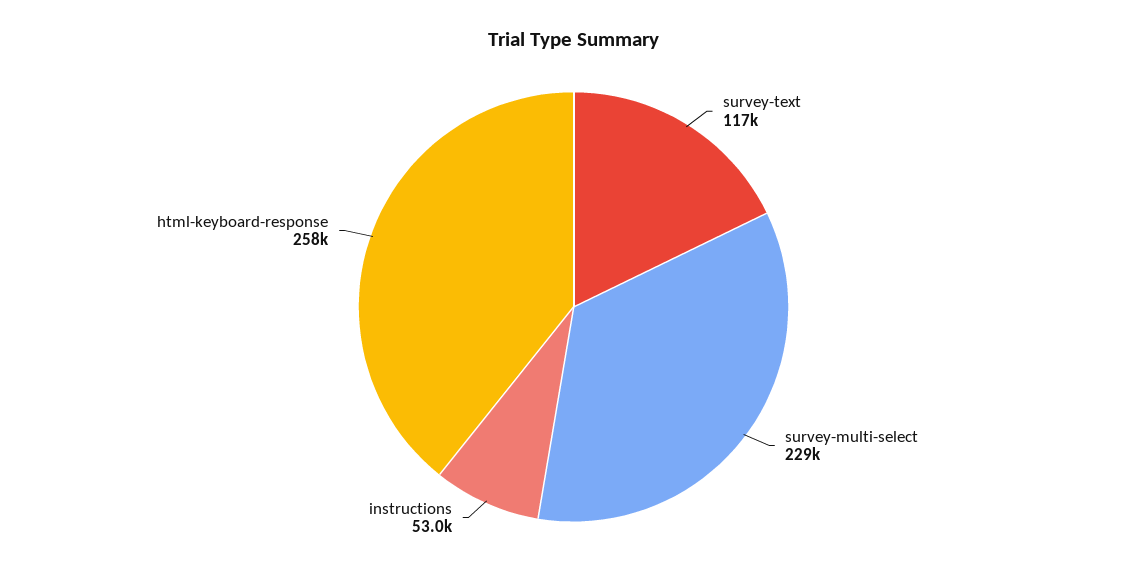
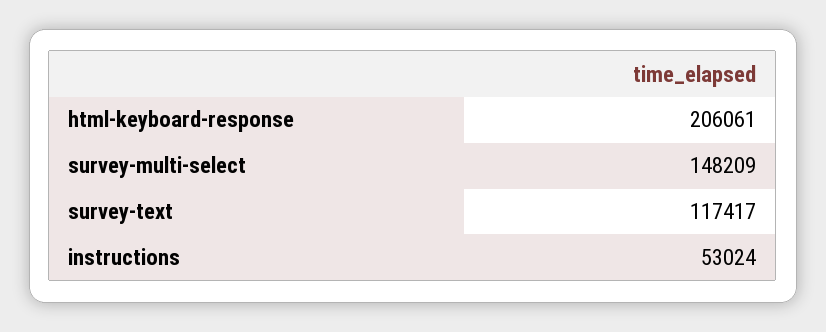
survey-multi-select: 229000 -> 148209
html-keyboard-response: 258000 -> 206061

